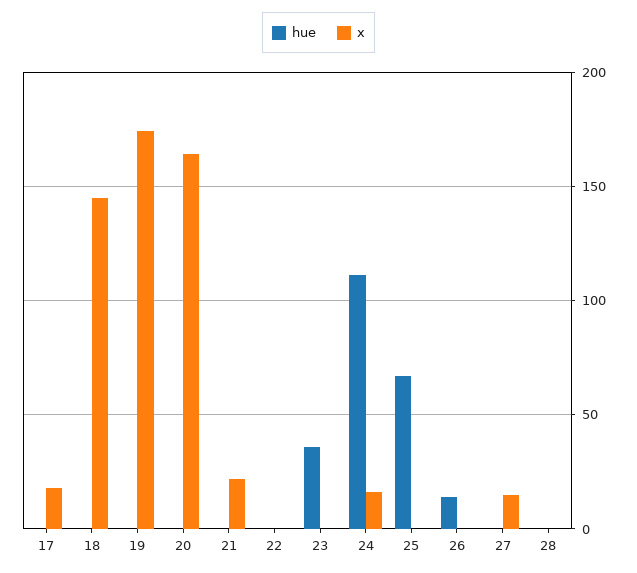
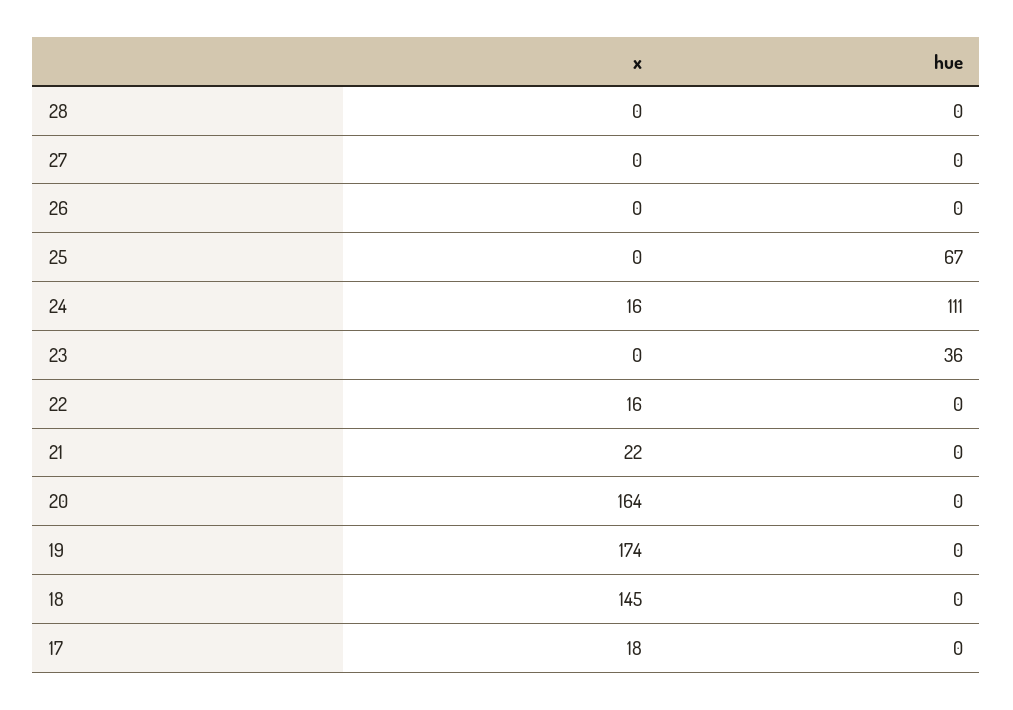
x, 22: 0 -> 16
hue, 26: 15 -> 0
x, 27: 15 -> 0

